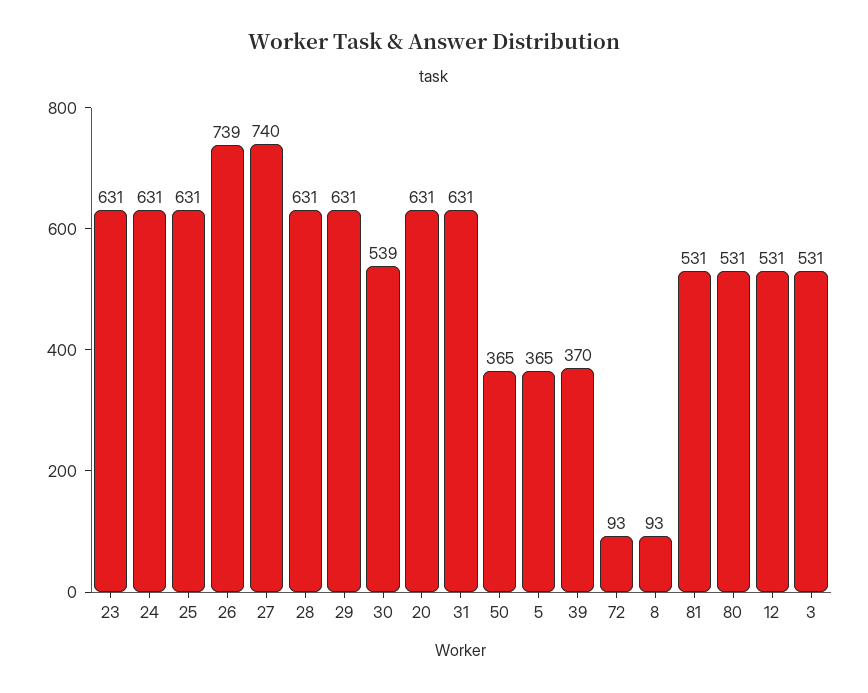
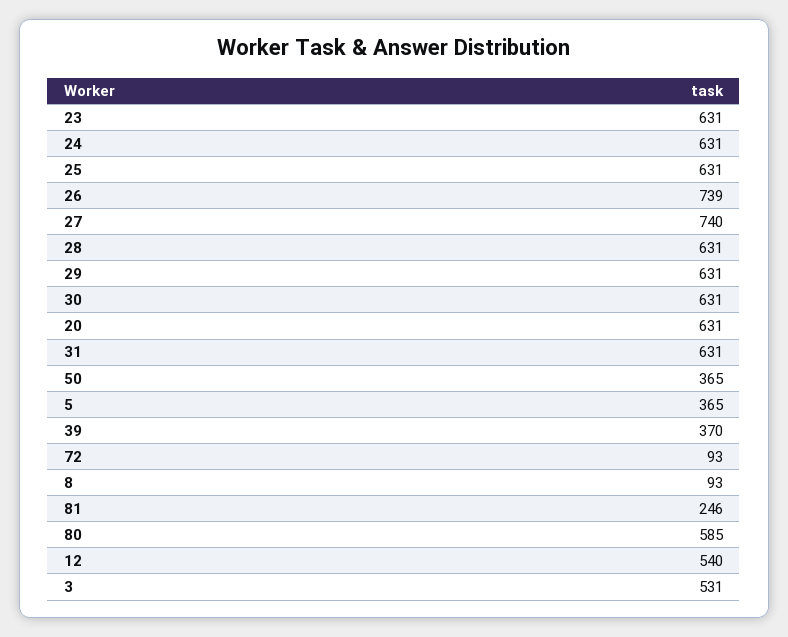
30: 539 -> 631
81: 531 -> 246
80: 531 -> 585
12: 531 -> 540

